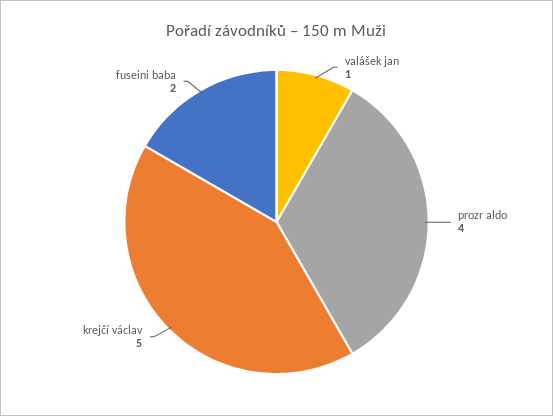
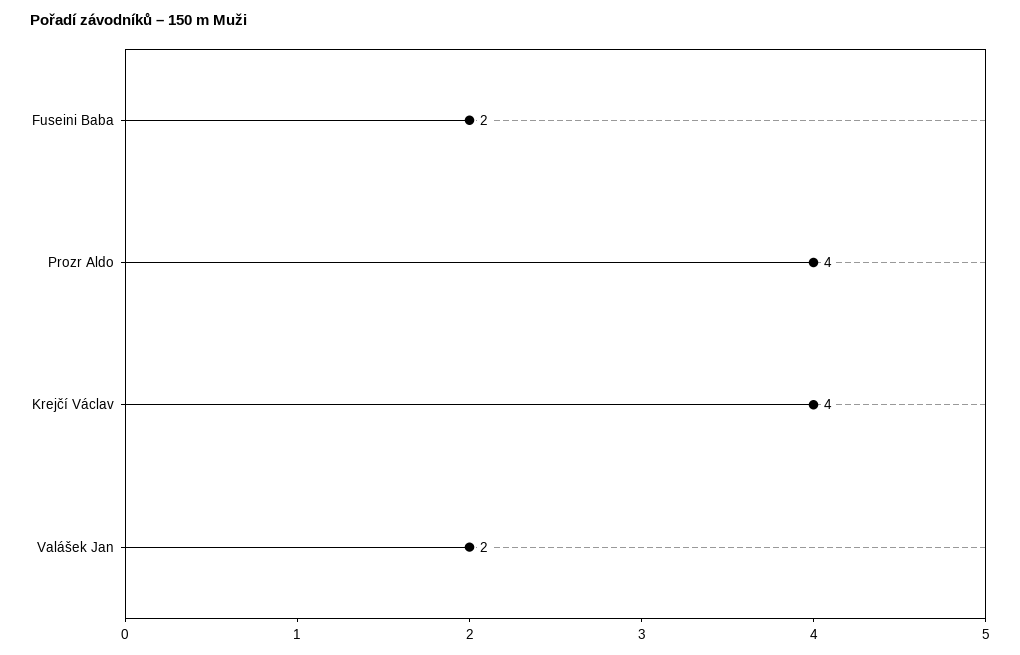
valášek jan: 1 -> 2
krejčí václav: 5 -> 4

